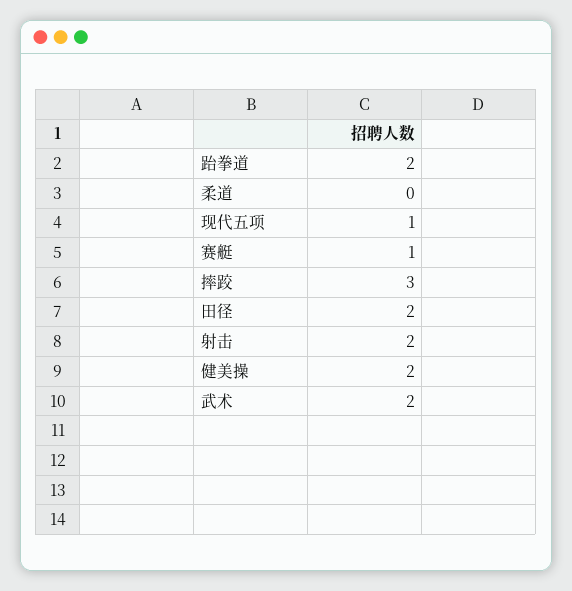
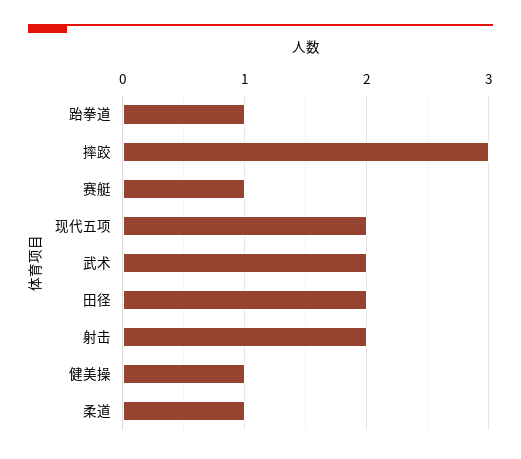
跆拳道: 2 -> 1
柔道: 0 -> 1
现代五项: 1 -> 2
健美操: 2 -> 1

